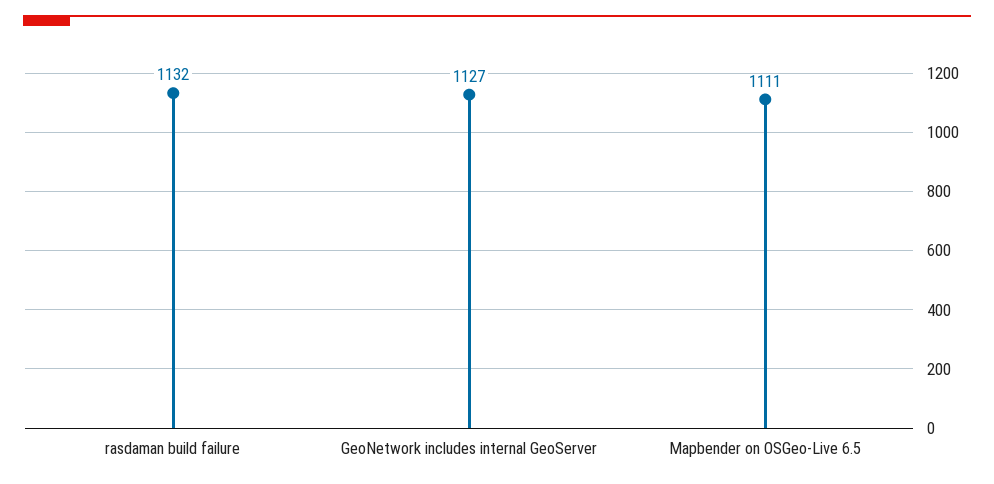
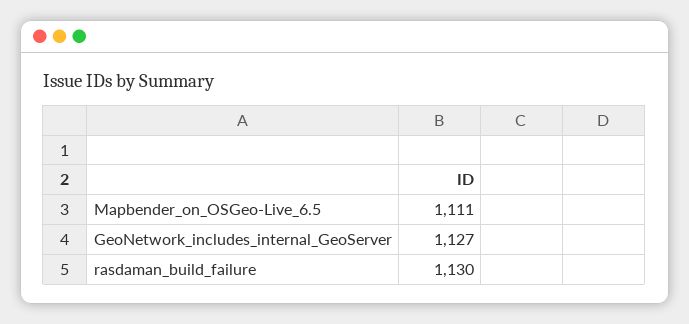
rasdaman build failure: 1132 -> 1130

